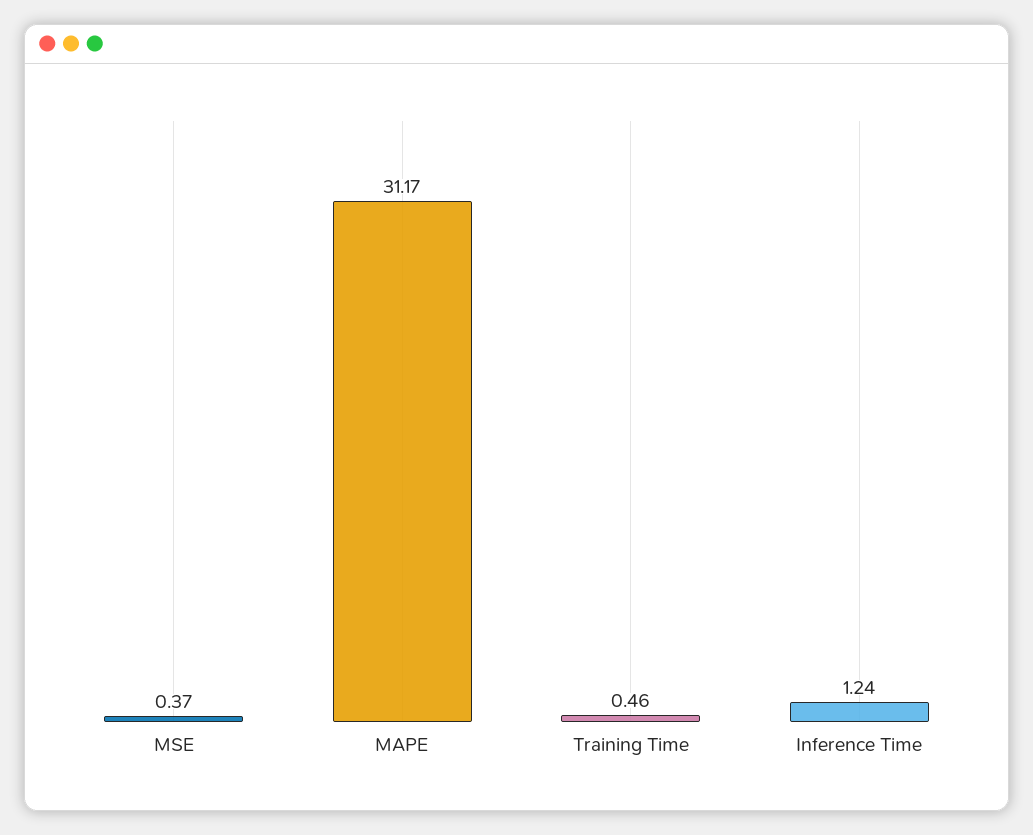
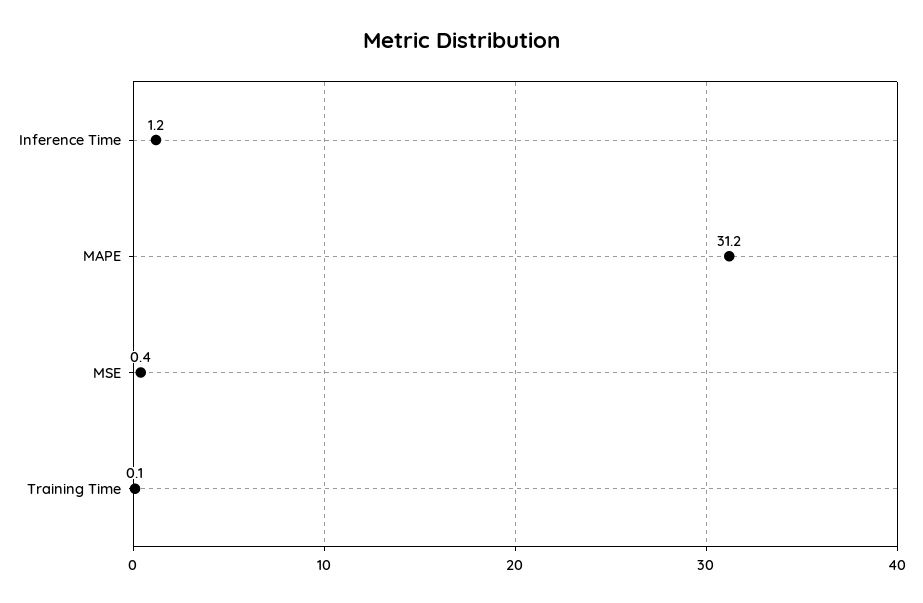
Training Time: 0.46 -> 0.1

